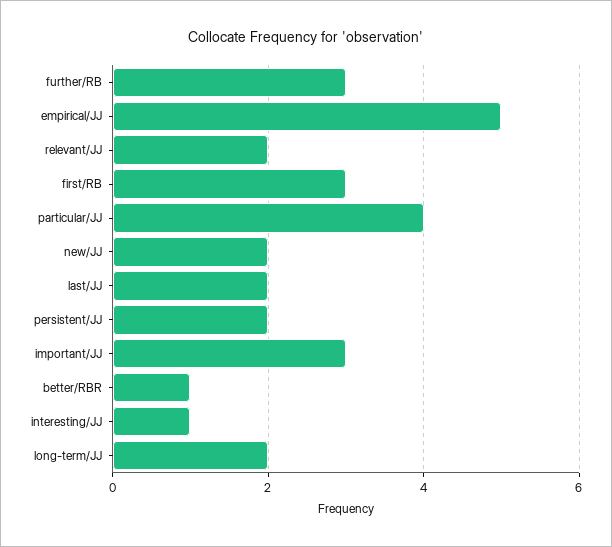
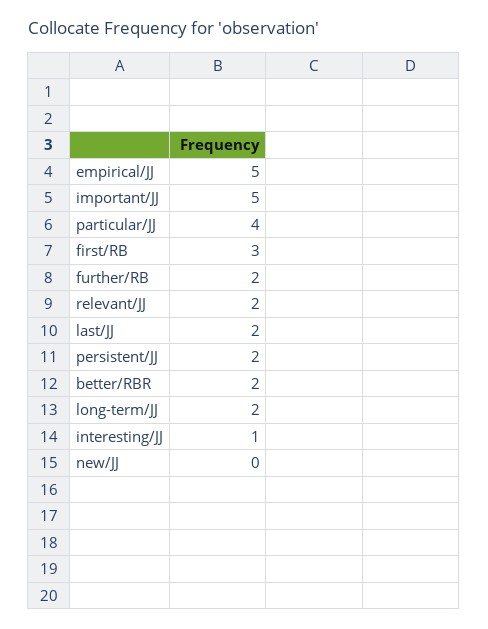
further/RB: 3 -> 2
new/JJ: 2 -> 0
important/JJ: 3 -> 5
better/RBR: 1 -> 2

